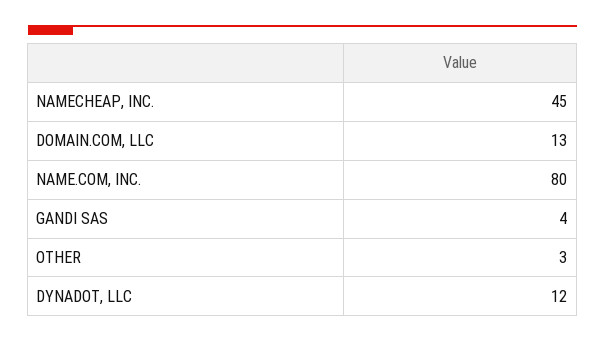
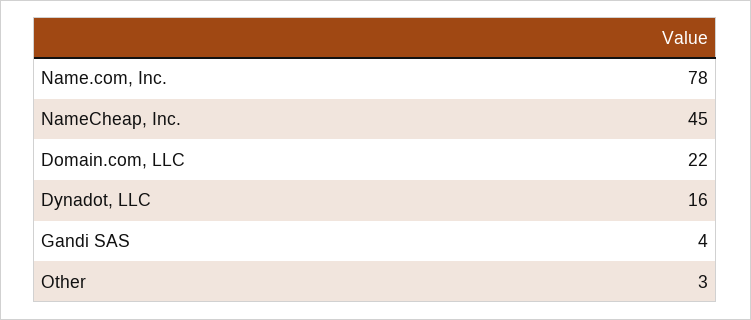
DOMAIN.COM, LLC: 13 -> 22
NAME.COM, INC.: 80 -> 78
DYNADOT, LLC: 12 -> 16

